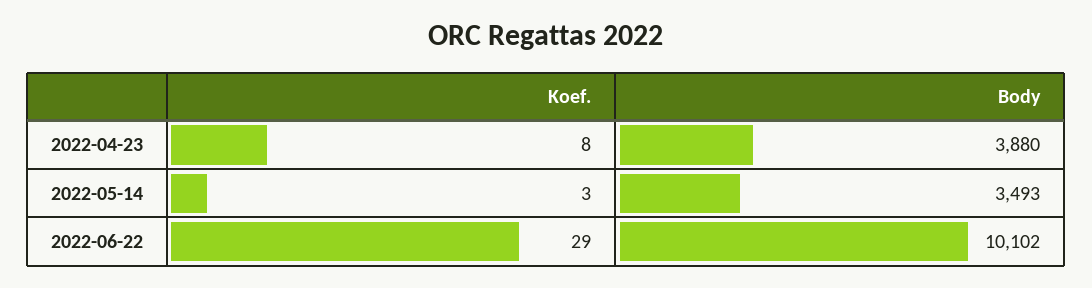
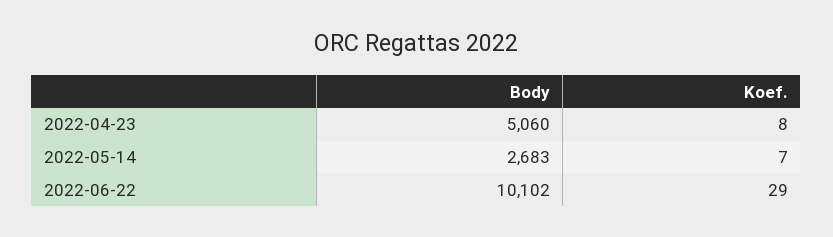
Body, 2022-04-23: 3880 -> 5060
Koef., 2022-05-14: 3 -> 7
Body, 2022-05-14: 3493 -> 2683

